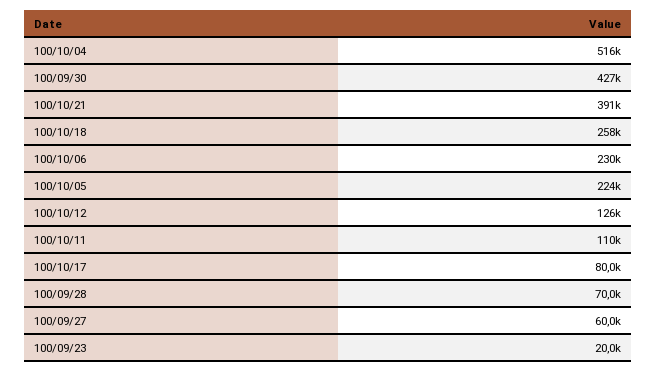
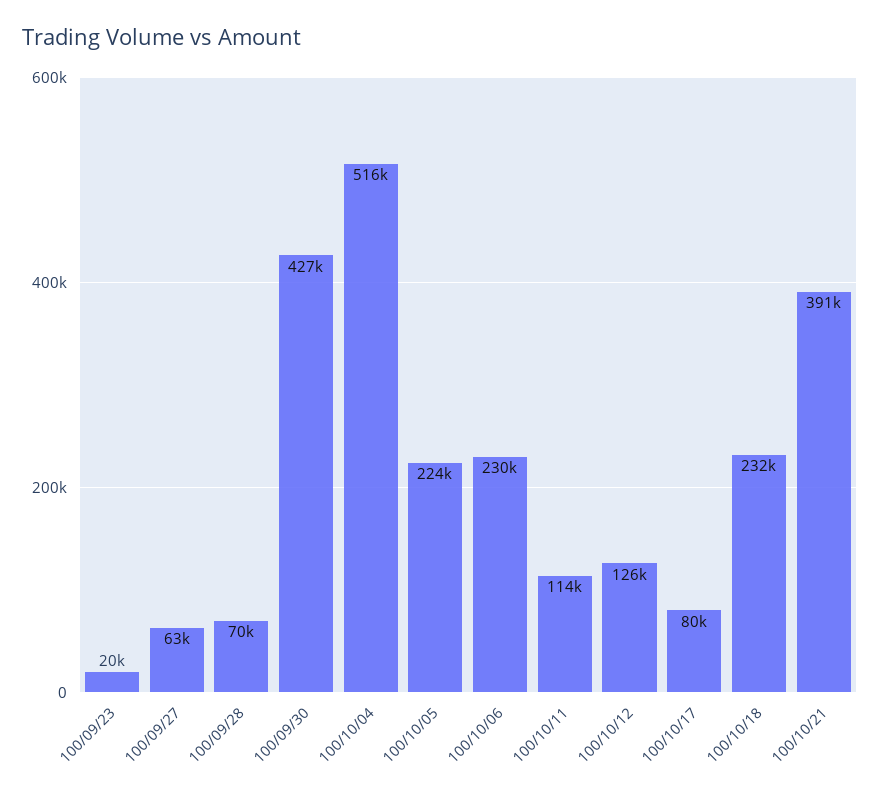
100/10/18: 258000 -> 232000
100/10/11: 110000 -> 114000
100/09/27: 60000 -> 63000

